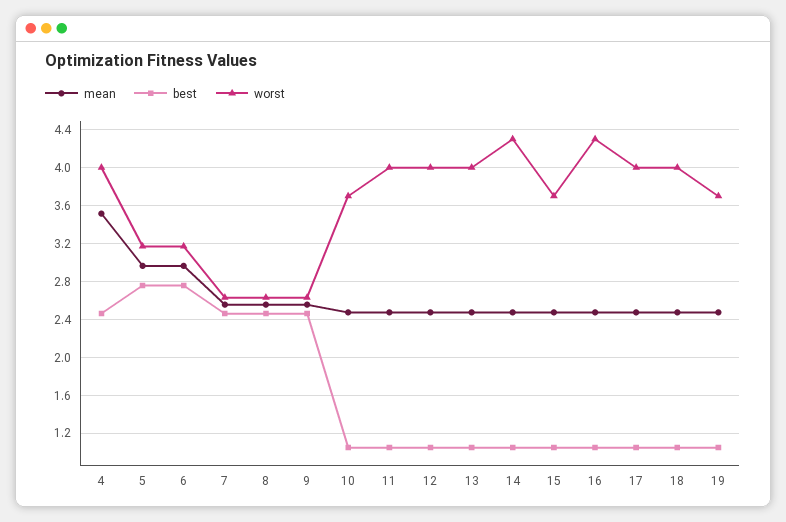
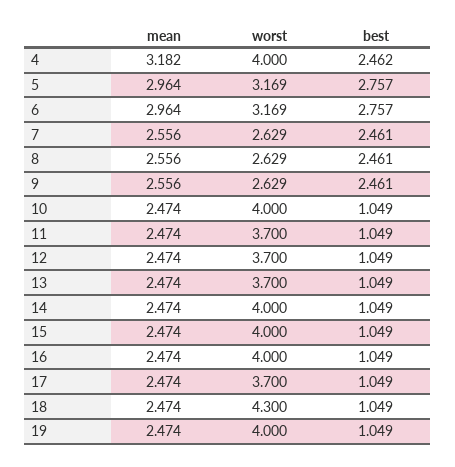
mean, 4: 3.5 -> 3.182
worst, 10: 3.7 -> 4
worst, 11: 4 -> 3.7
worst, 12: 4 -> 3.7
worst, 13: 4 -> 3.7
worst, 14: 4.3 -> 4
worst, 15: 3.7 -> 4
worst, 16: 4.3 -> 4
worst, 17: 4 -> 3.7
worst, 18: 4 -> 4.3
worst, 19: 3.7 -> 4

